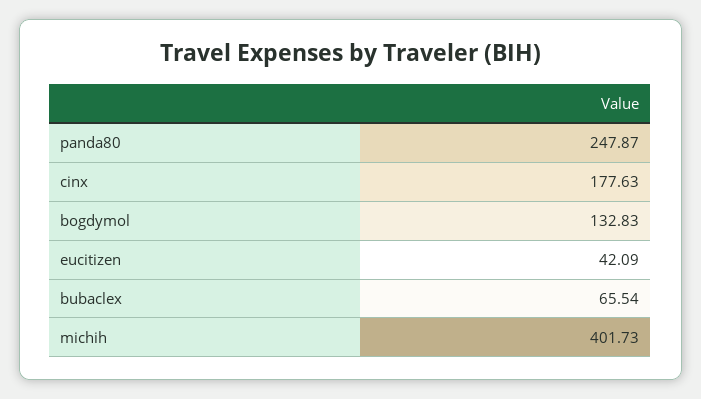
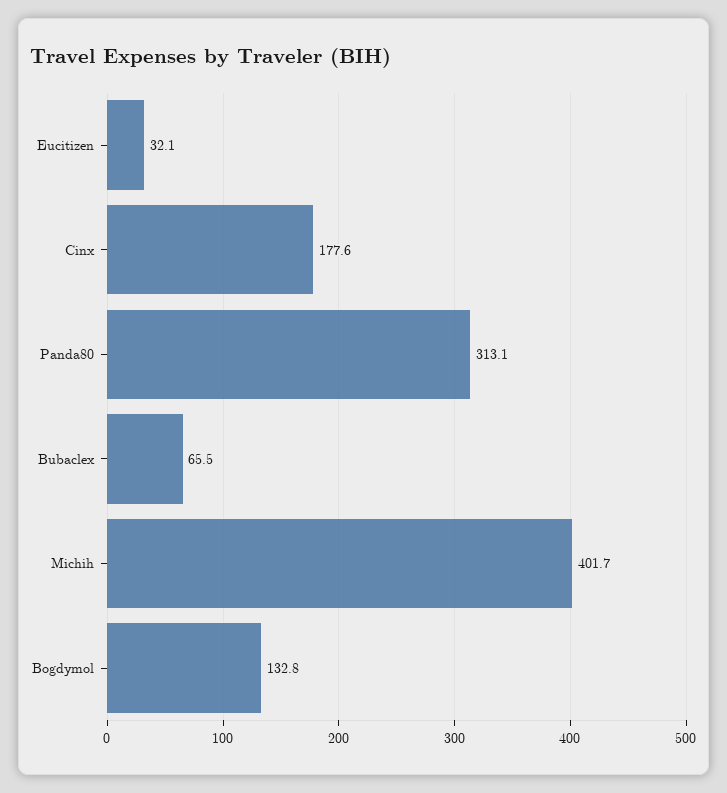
panda80: 247.87 -> 313.1
eucitizen: 42.09 -> 32.1

